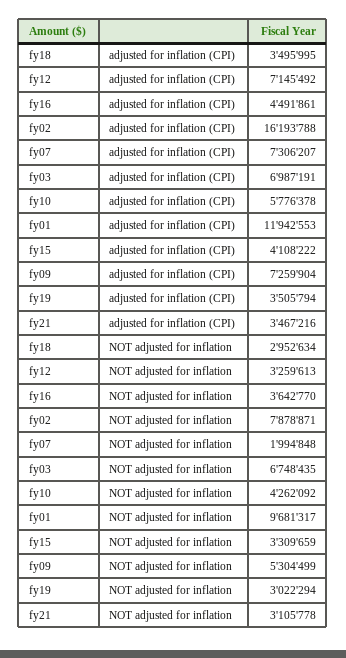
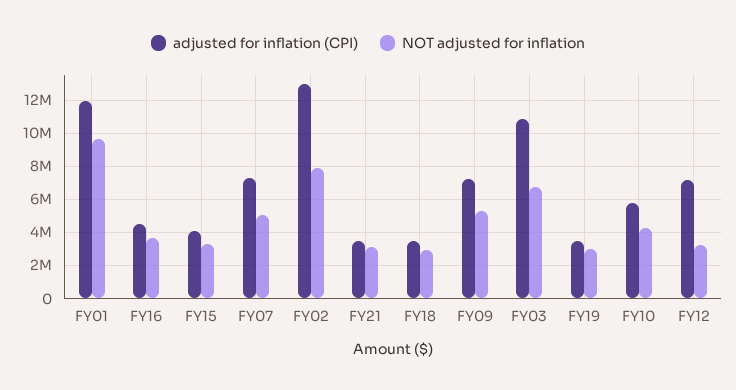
adjusted for inflation (CPI), fy02: 16193788 -> 13000000
adjusted for inflation (CPI), fy03: 6987191 -> 11000000
NOT adjusted for inflation, fy07: 1994848 -> 5000000

